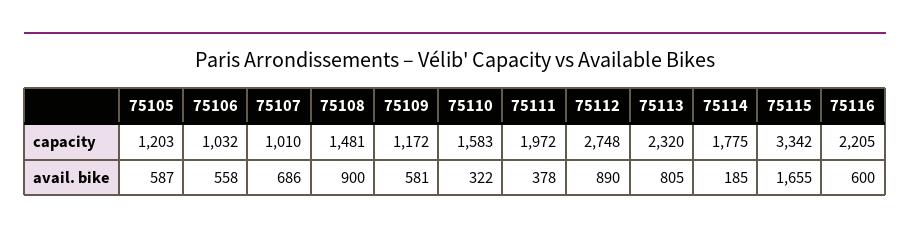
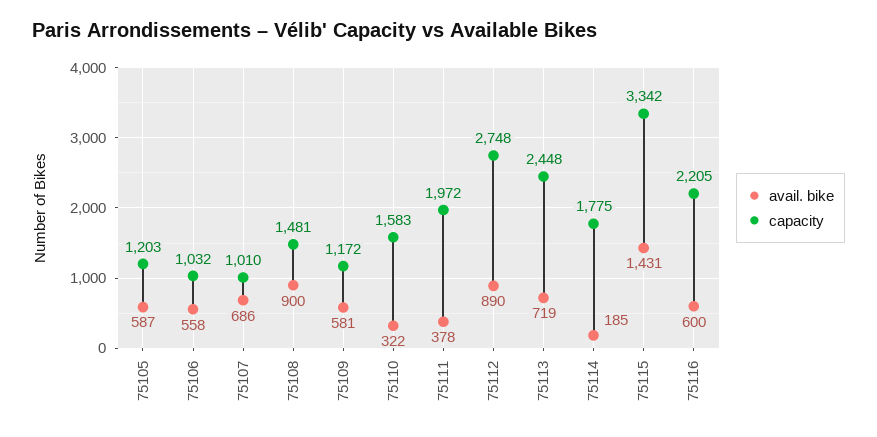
capacity, 75113: 2320 -> 2448
avail. bike, 75113: 805 -> 719
avail. bike, 75115: 1655 -> 1431

